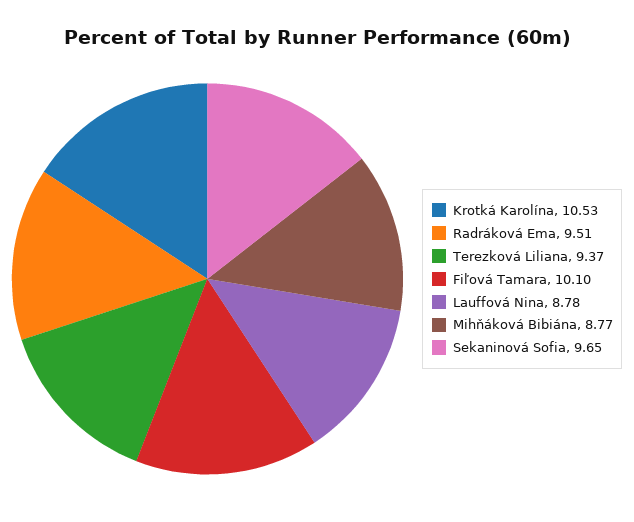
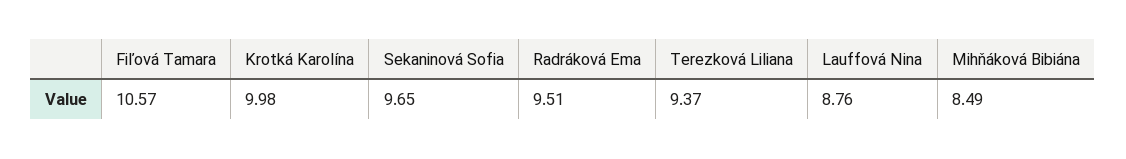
Krotká Karolína: 10.53 -> 9.98
Fiľová Tamara: 10.1 -> 10.57
Lauffová Nina: 8.78 -> 8.76
Mihňáková Bibiána: 8.77 -> 8.49

